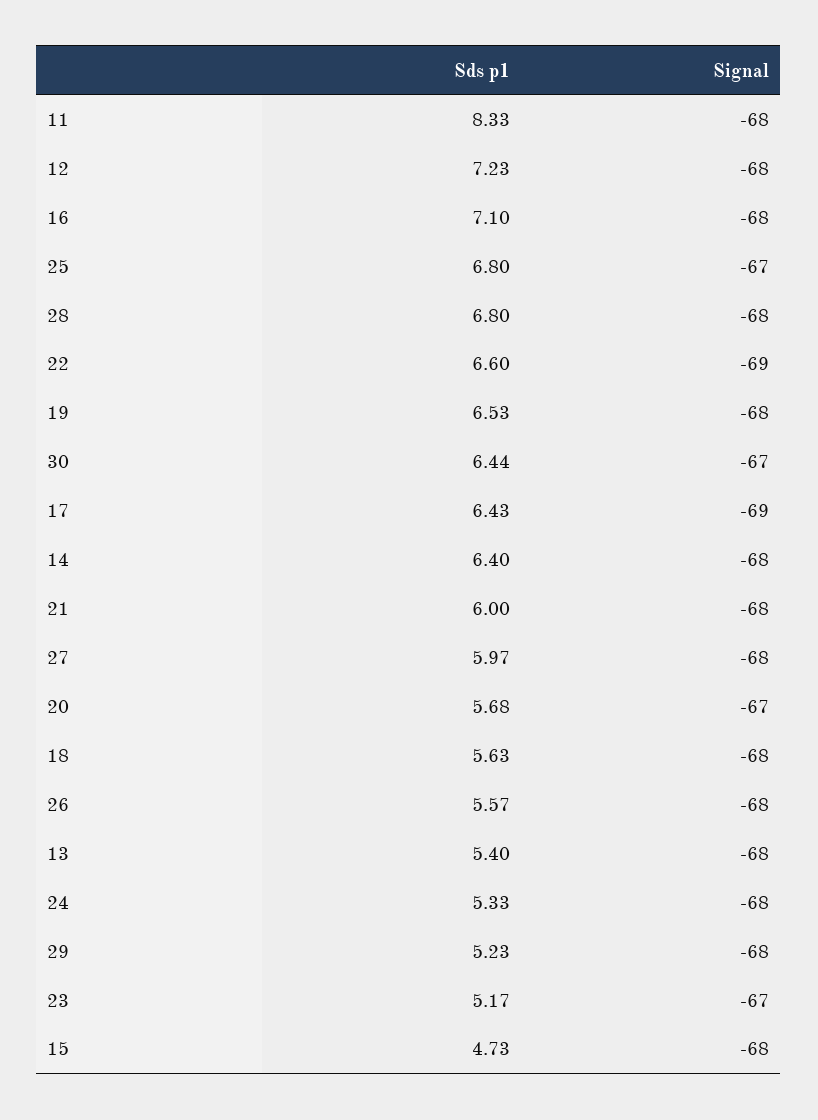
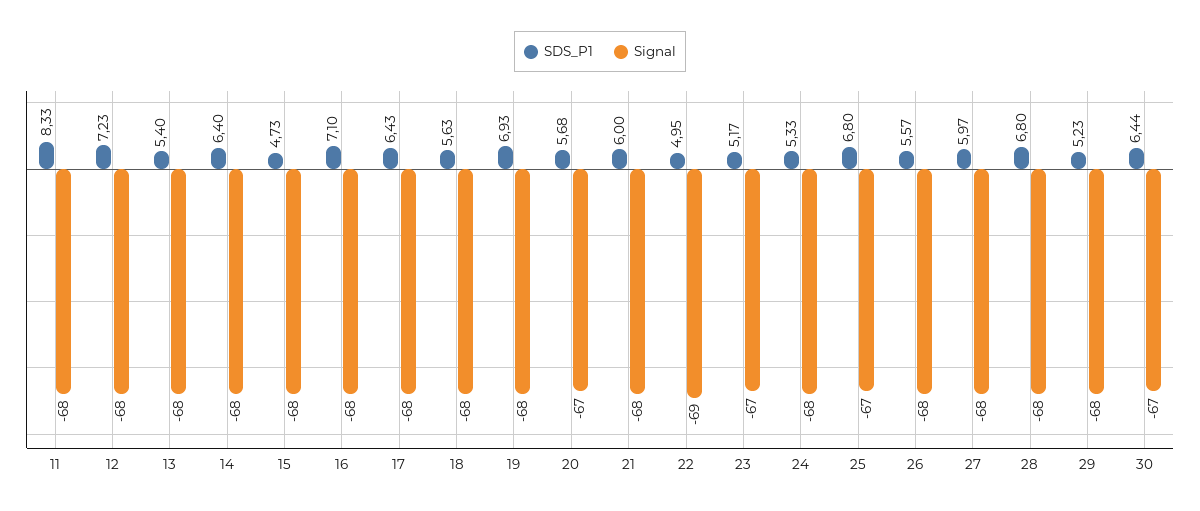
Sds p1, 22: 6.6 -> 4.95
Sds p1, 19: 6.53 -> 6.93
Signal, 17: -69 -> -68

